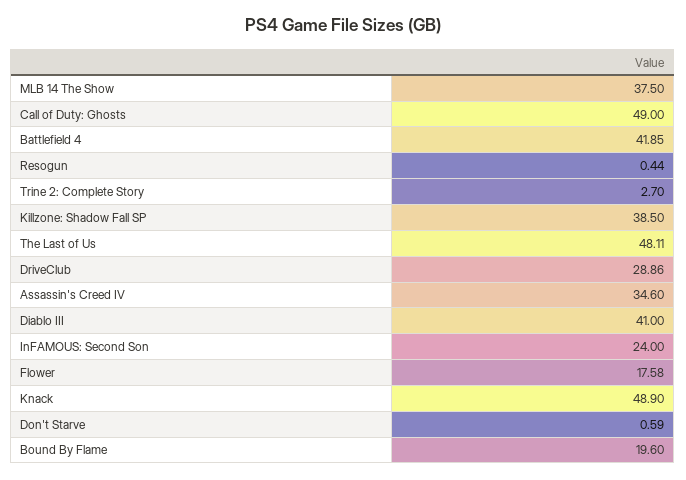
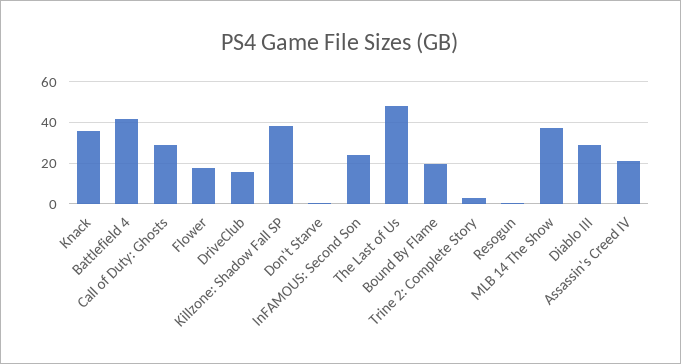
Call of Duty: Ghosts: 49 -> 30
DriveClub: 28.86 -> 15
Assassin's Creed IV: 34.6 -> 20
Diablo III: 41 -> 30
Knack: 48.9 -> 35

